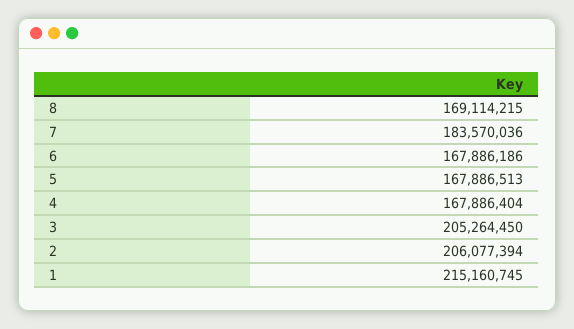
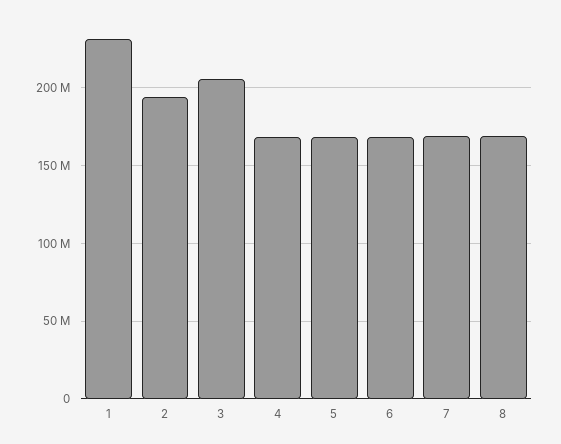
7: 183570036 -> 170000000
2: 206077394 -> 195000000
1: 215160745 -> 230000000

